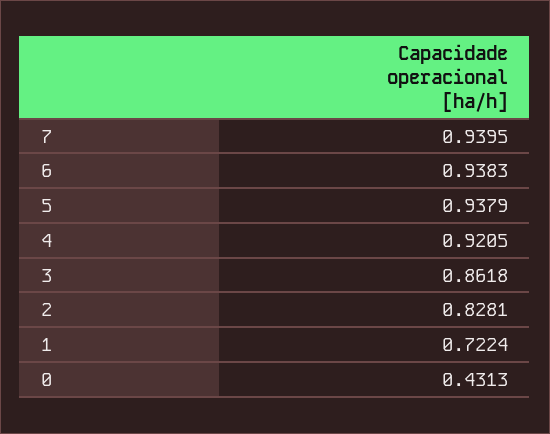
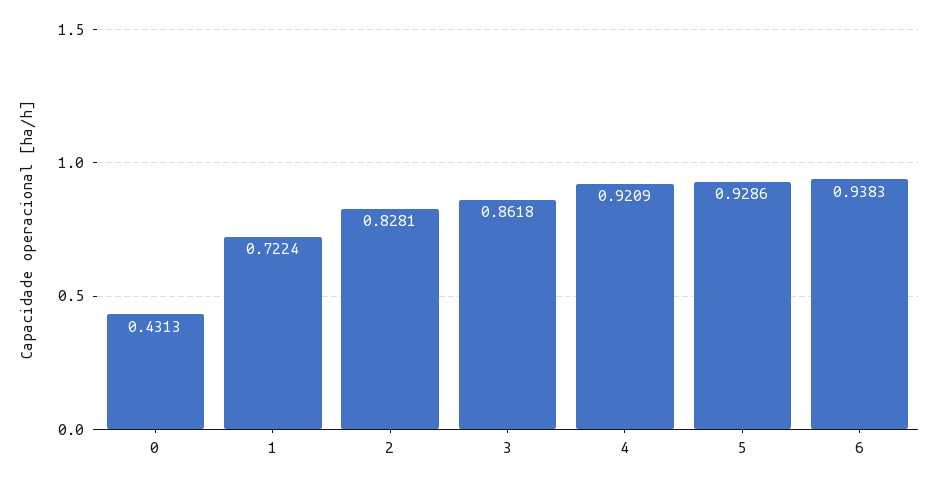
7: 0.9395 -> none
5: 0.9379 -> 0.9286
4: 0.9205 -> 0.9209

